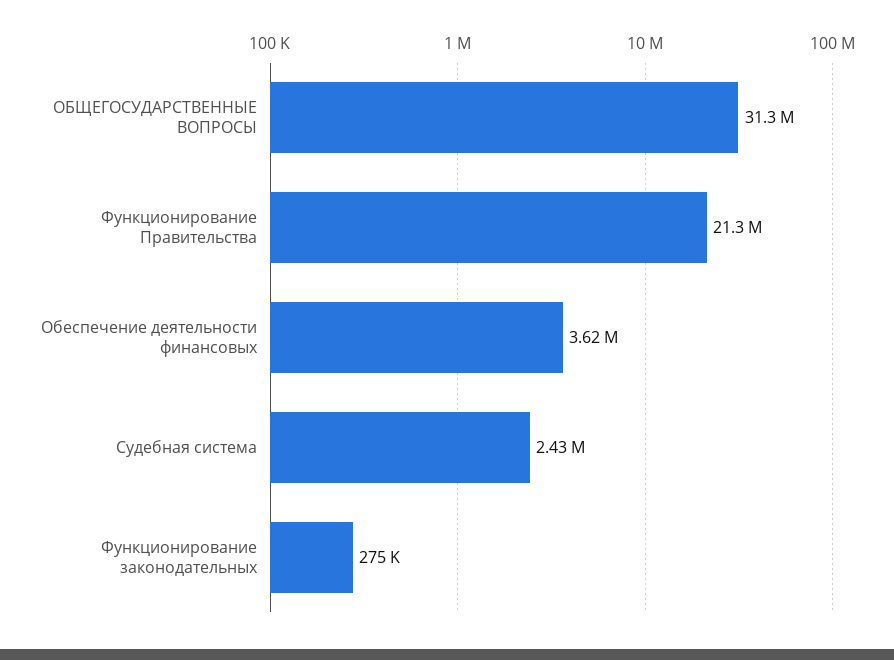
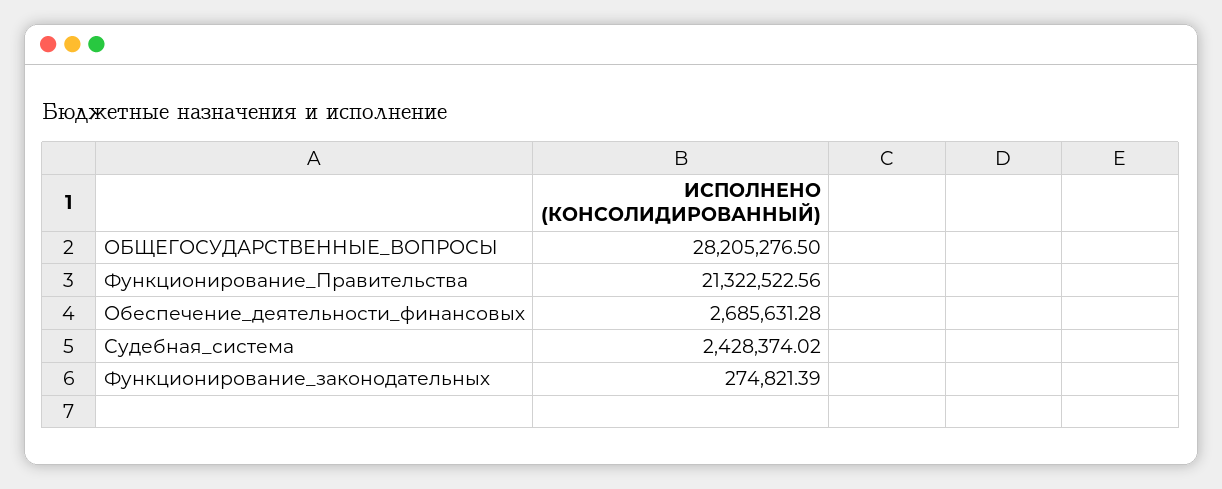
ОБЩЕГОСУДАРСТВЕННЫЕ ВОПРОСЫ: 31300000 -> 28205276.5
Обеспечение деятельности финансовых: 3620000 -> 2685631.28

